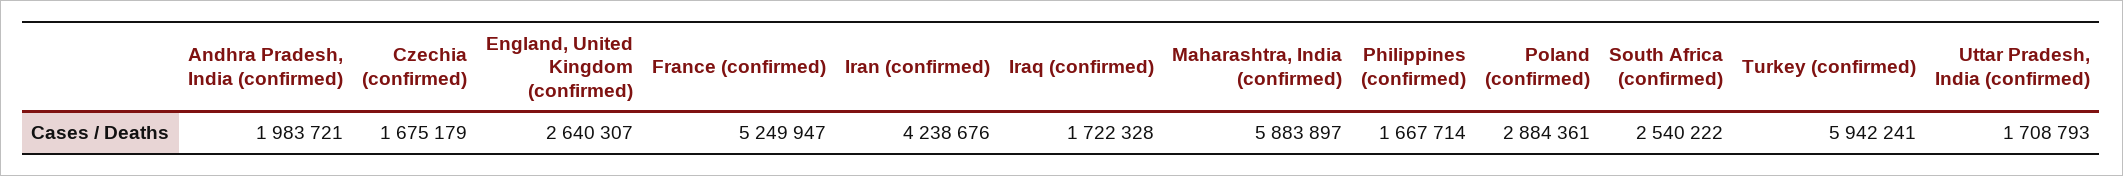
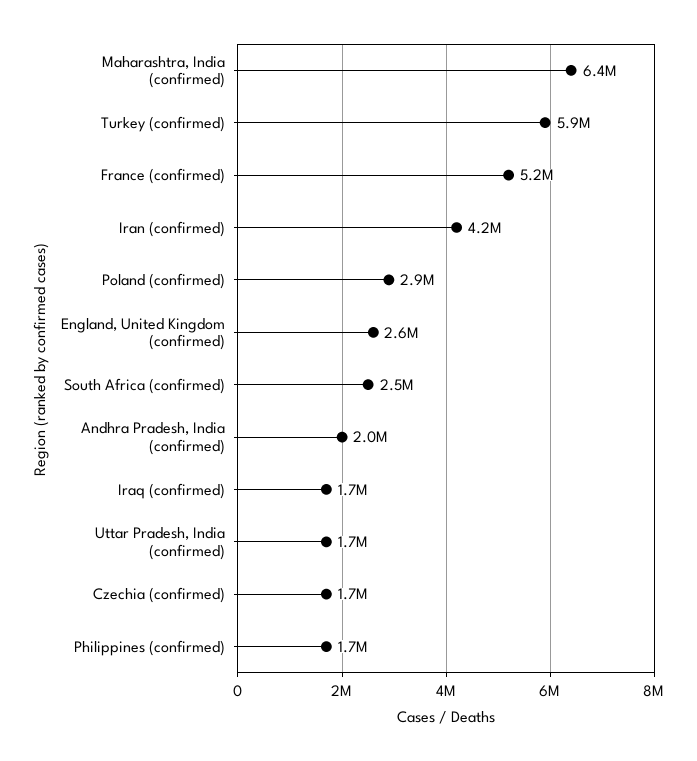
Maharashtra, India (confirmed): 5883897 -> 6400000

